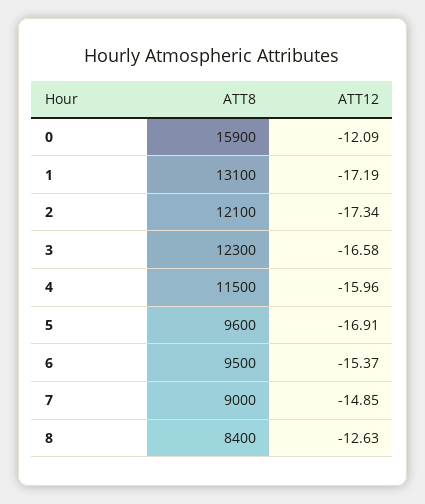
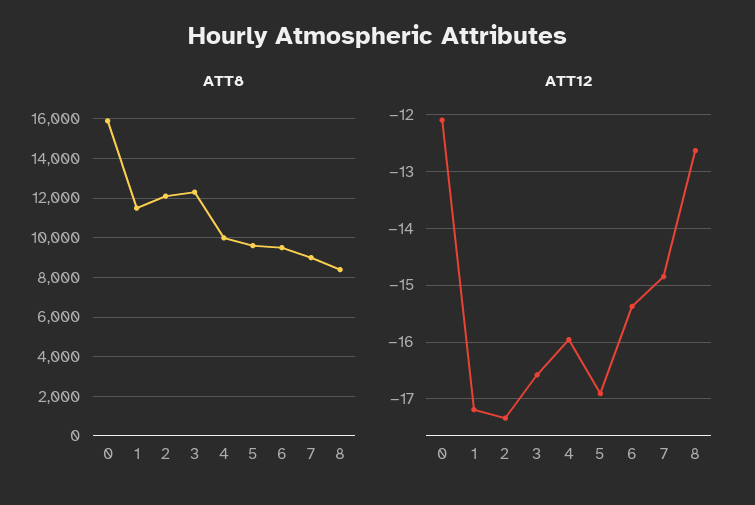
ATT8, 1: 13100 -> 11500
ATT8, 4: 11500 -> 10000

